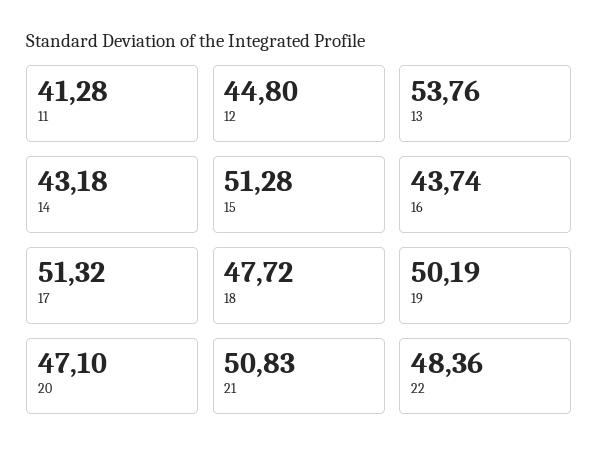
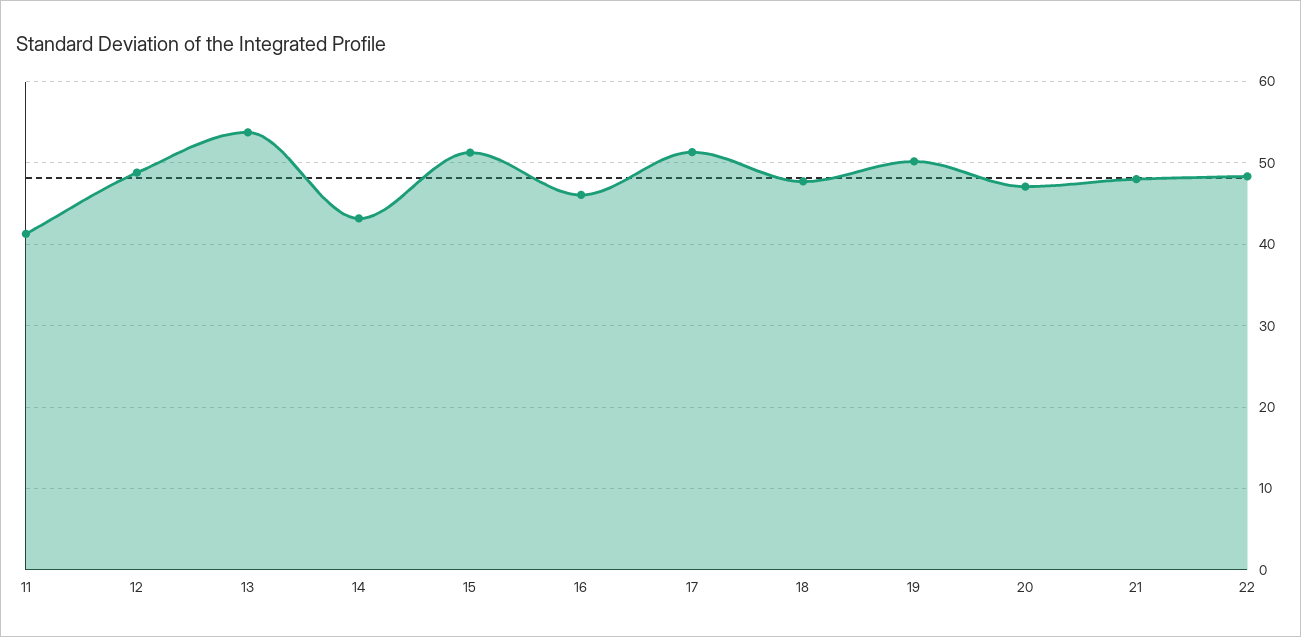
12: 44.8 -> 49
16: 43.74 -> 46
21: 50.83 -> 48

